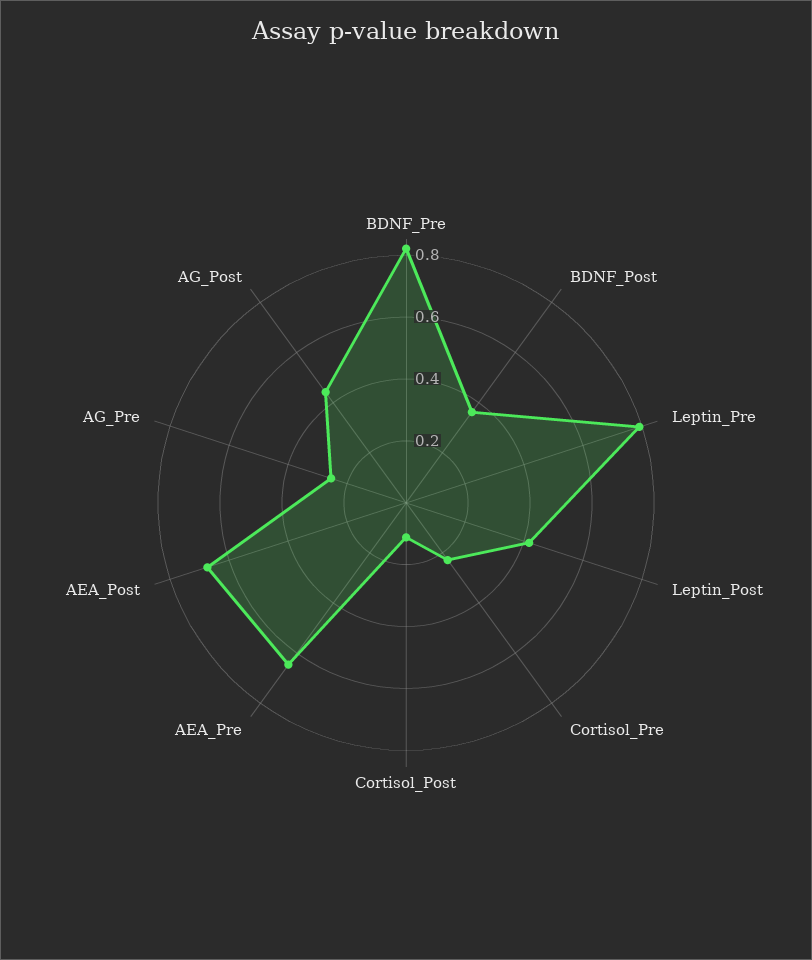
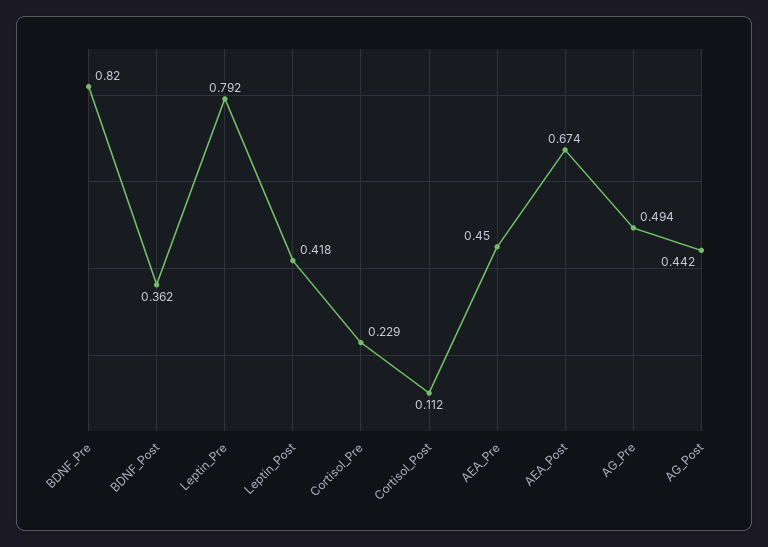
AEA_Pre: 0.65 -> 0.45
AG_Pre: 0.25 -> 0.494

